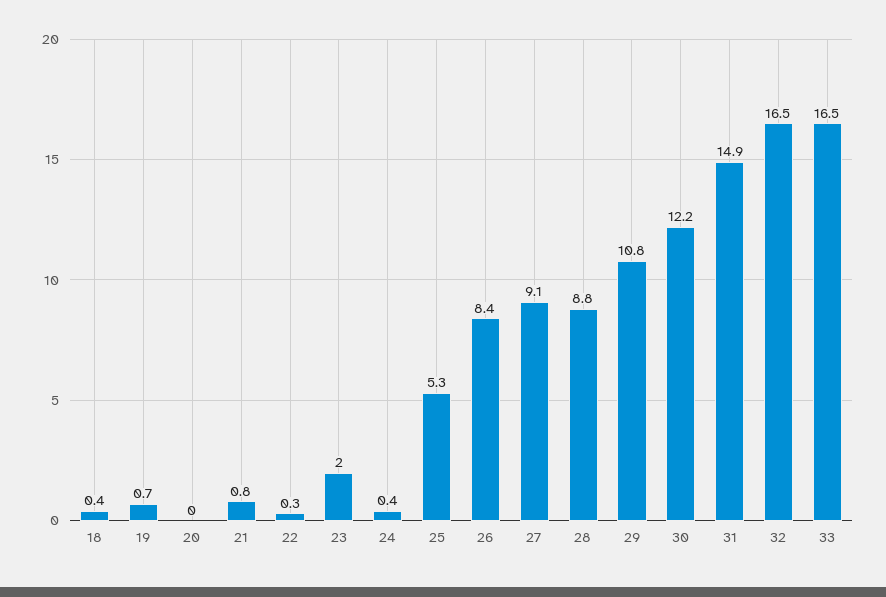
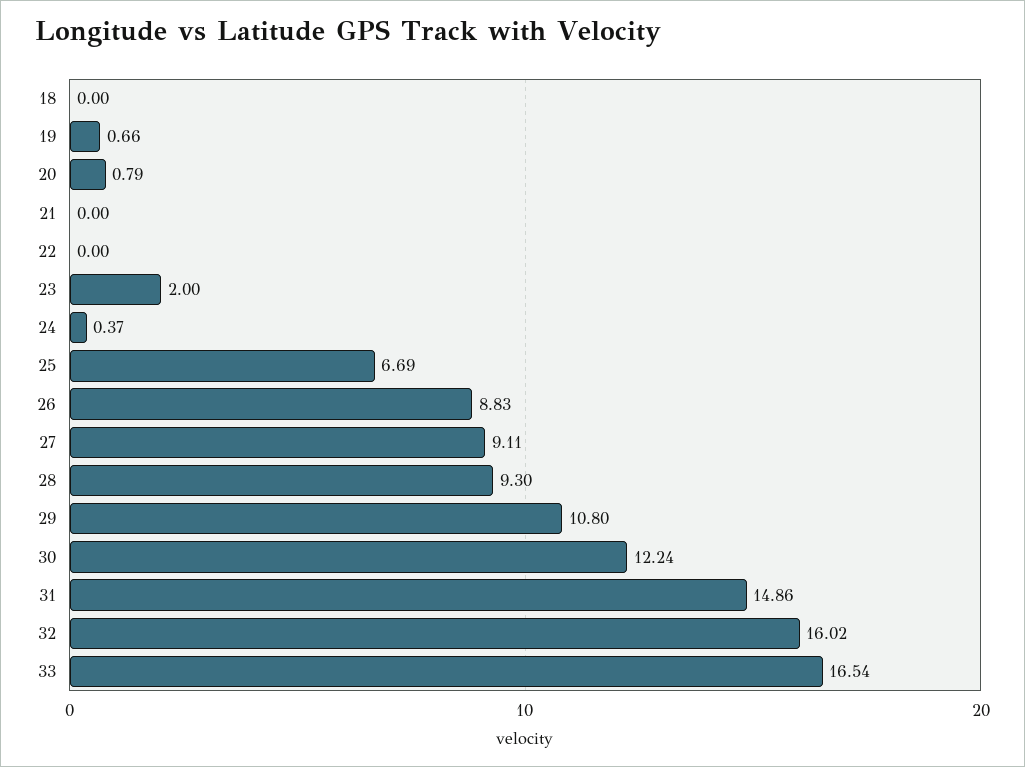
18: 0.4 -> 0
20: 0 -> 0.79
21: 0.8 -> 0
22: 0.3 -> 0
25: 5.3 -> 6.69
26: 8.4 -> 8.83
28: 8.8 -> 9.3
32: 16.5 -> 16.02

